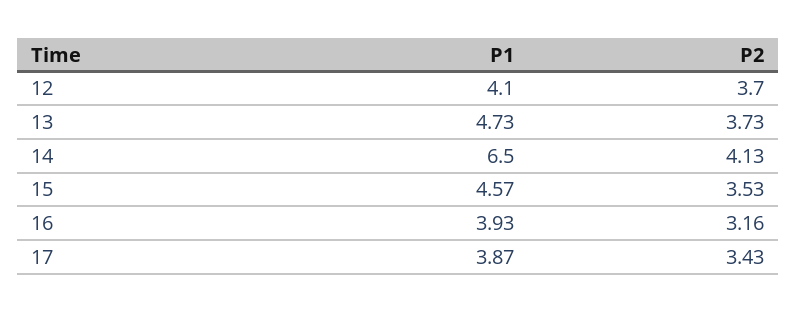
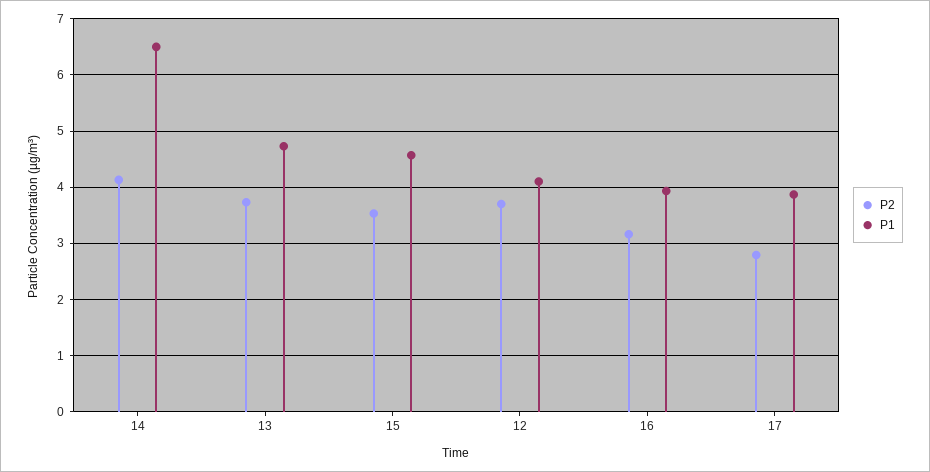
P2, 17: 3.43 -> 2.8

